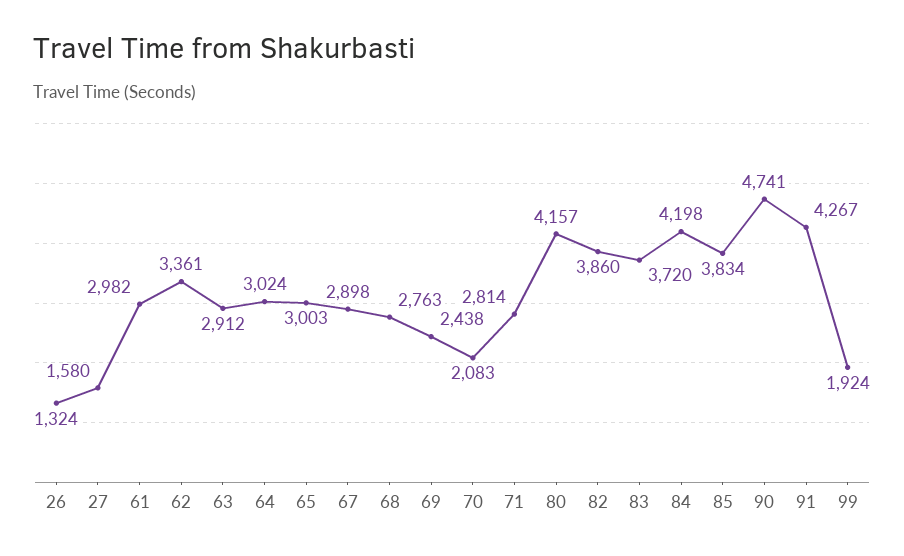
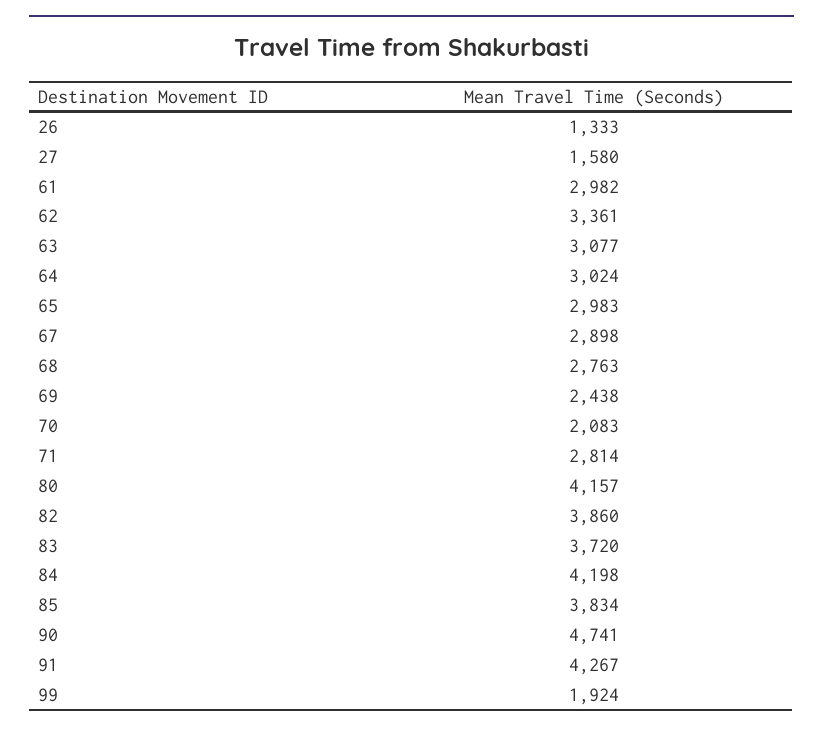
26: 1324 -> 1333
63: 2912 -> 3077
65: 3003 -> 2983

